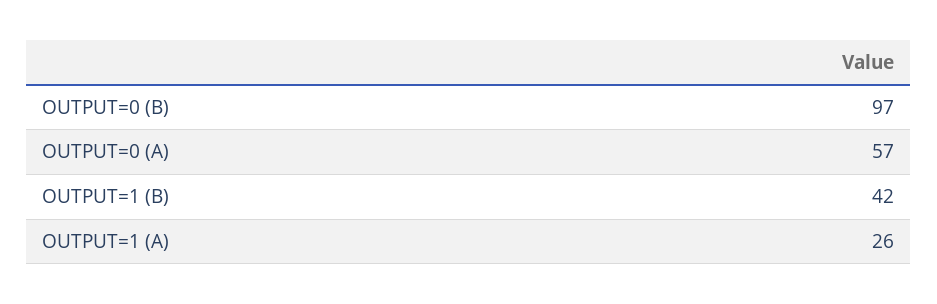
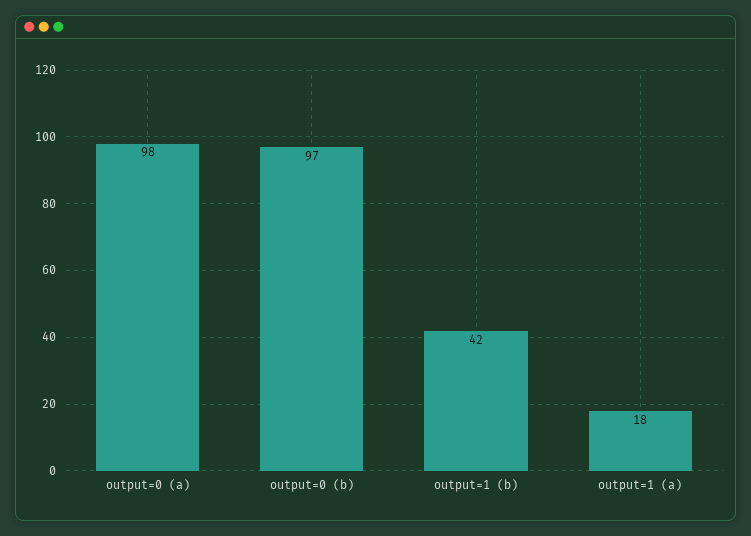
OUTPUT=0 (A): 57 -> 98
OUTPUT=1 (A): 26 -> 18

